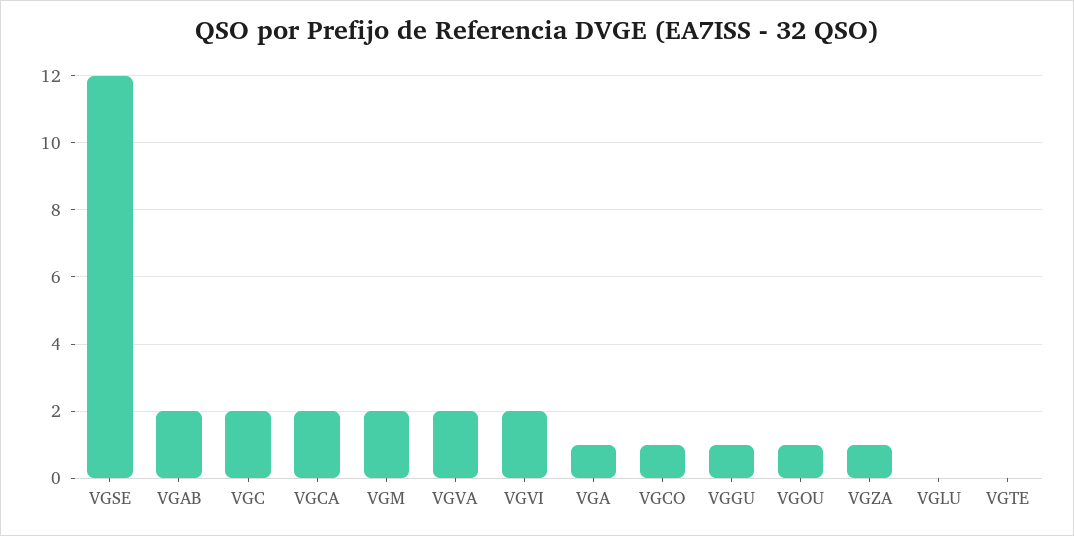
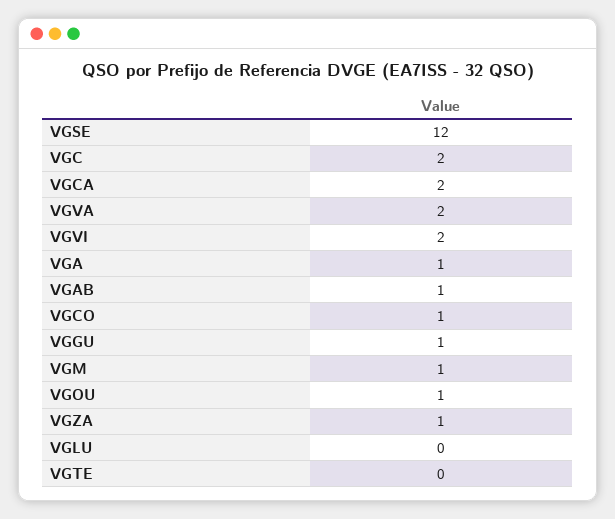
VGAB: 2 -> 1
VGM: 2 -> 1

